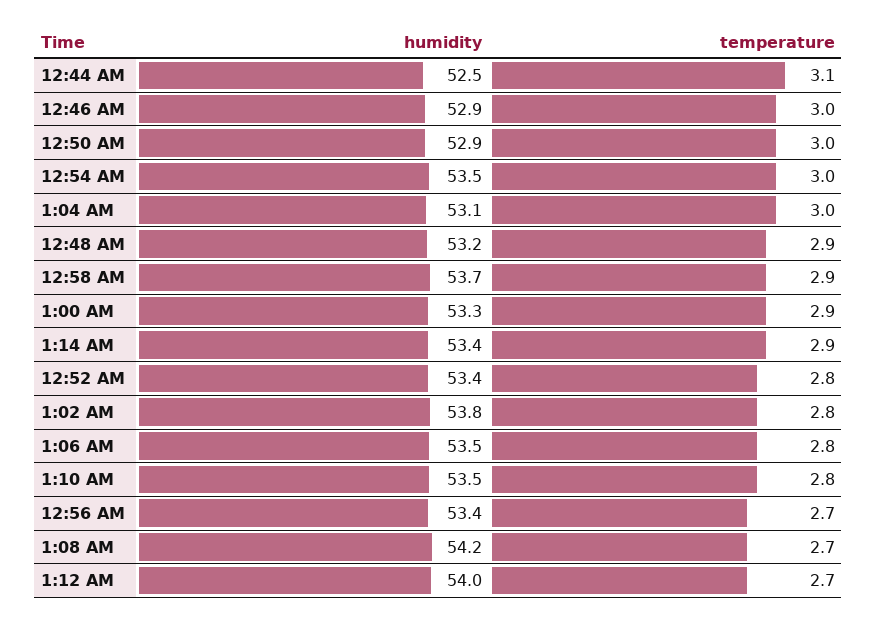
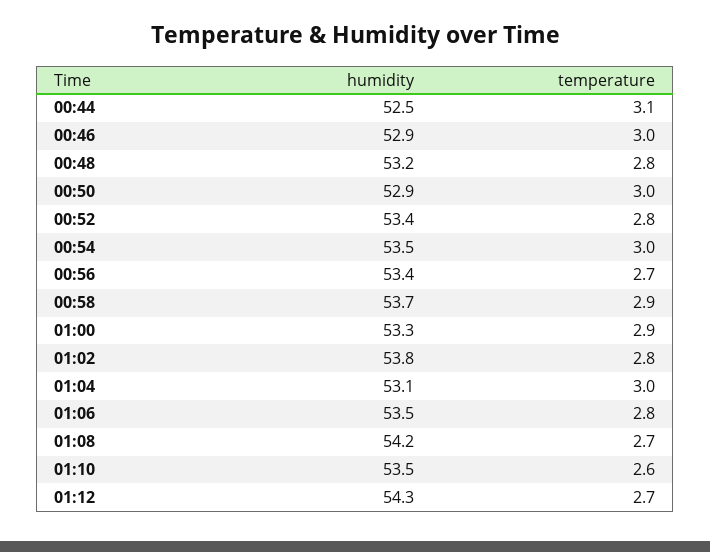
temperature, 12:48 AM: 2.9 -> 2.8
humidity, 1:14 AM: 53.4 -> none
temperature, 1:14 AM: 2.9 -> none
temperature, 1:10 AM: 2.8 -> 2.6
humidity, 1:12 AM: 54 -> 54.3

